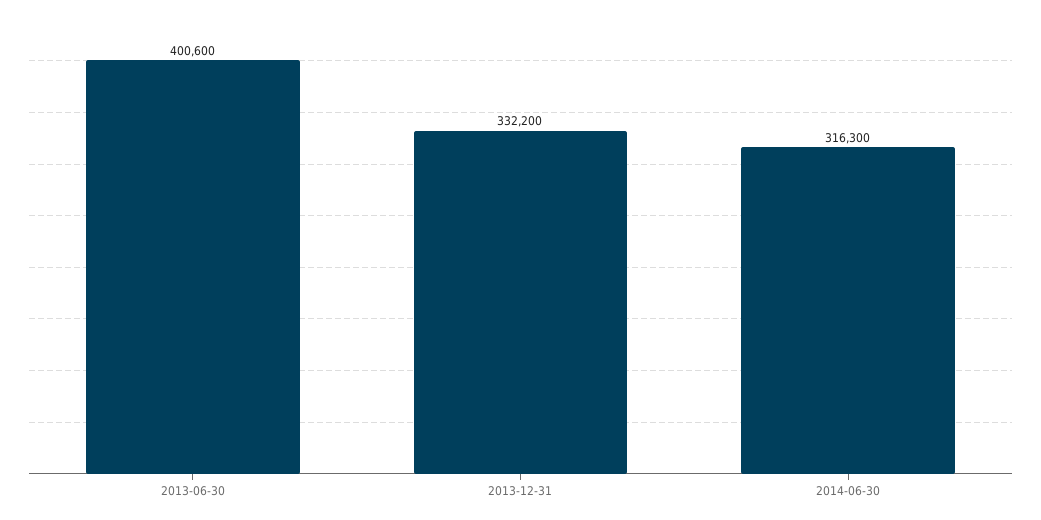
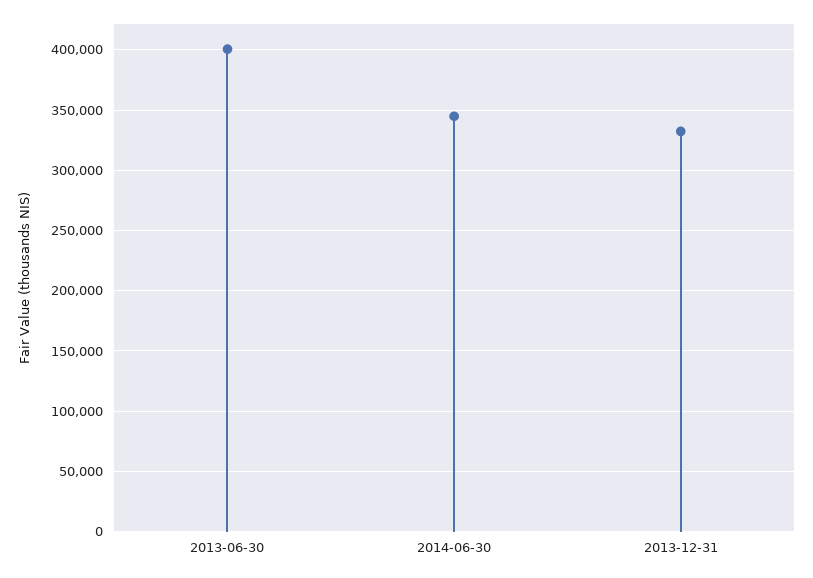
2014-06-30: 316300 -> 345000

